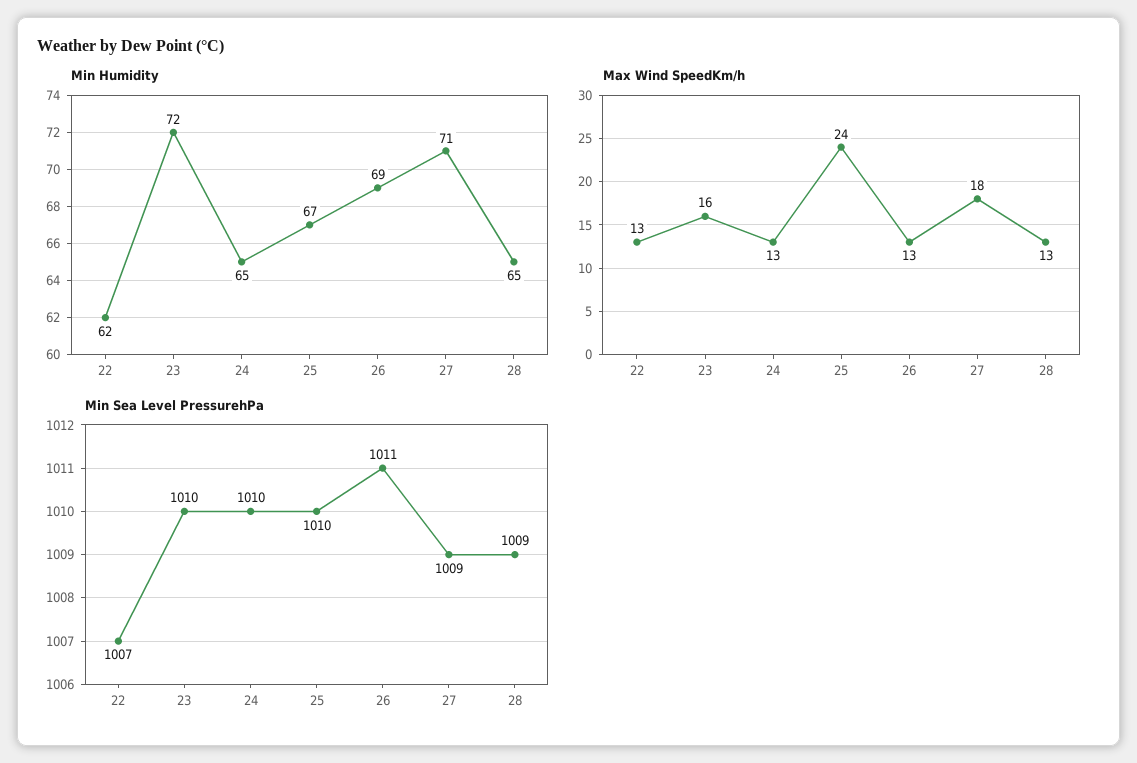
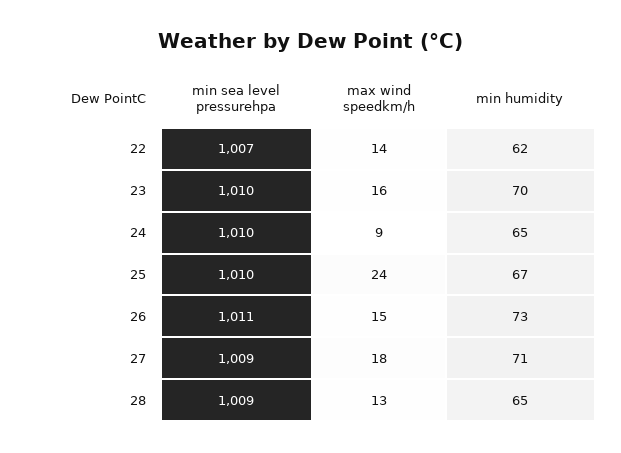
Min Humidity, 23: 72 -> 70
Min Humidity, 26: 69 -> 73
Max Wind SpeedKm/h, 22: 13 -> 14
Max Wind SpeedKm/h, 24: 13 -> 9
Max Wind SpeedKm/h, 26: 13 -> 15

